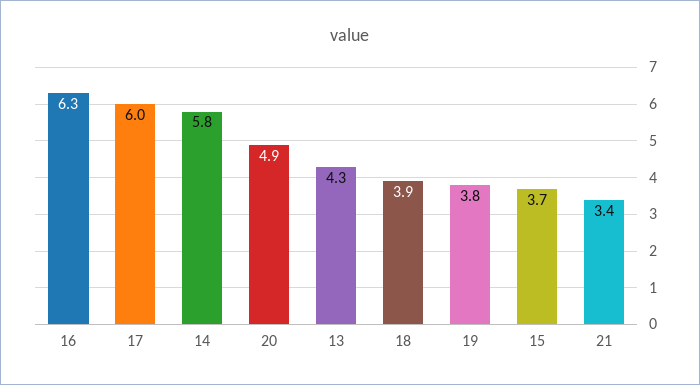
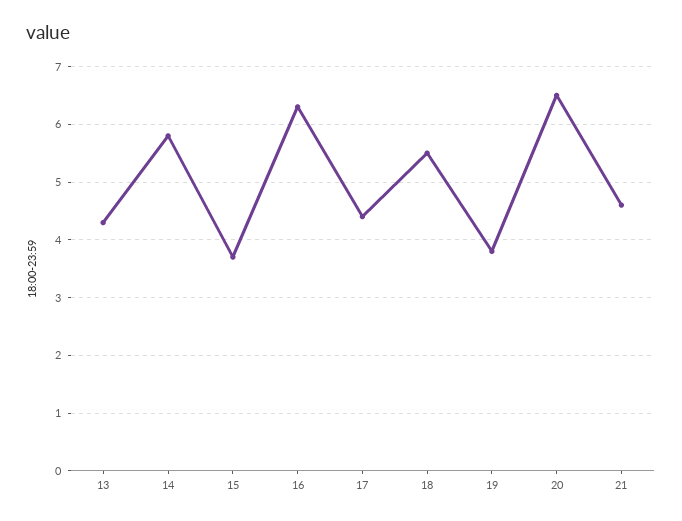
17: 6 -> 4.5
20: 4.9 -> 6.5
18: 3.9 -> 5.5
21: 3.4 -> 4.5

